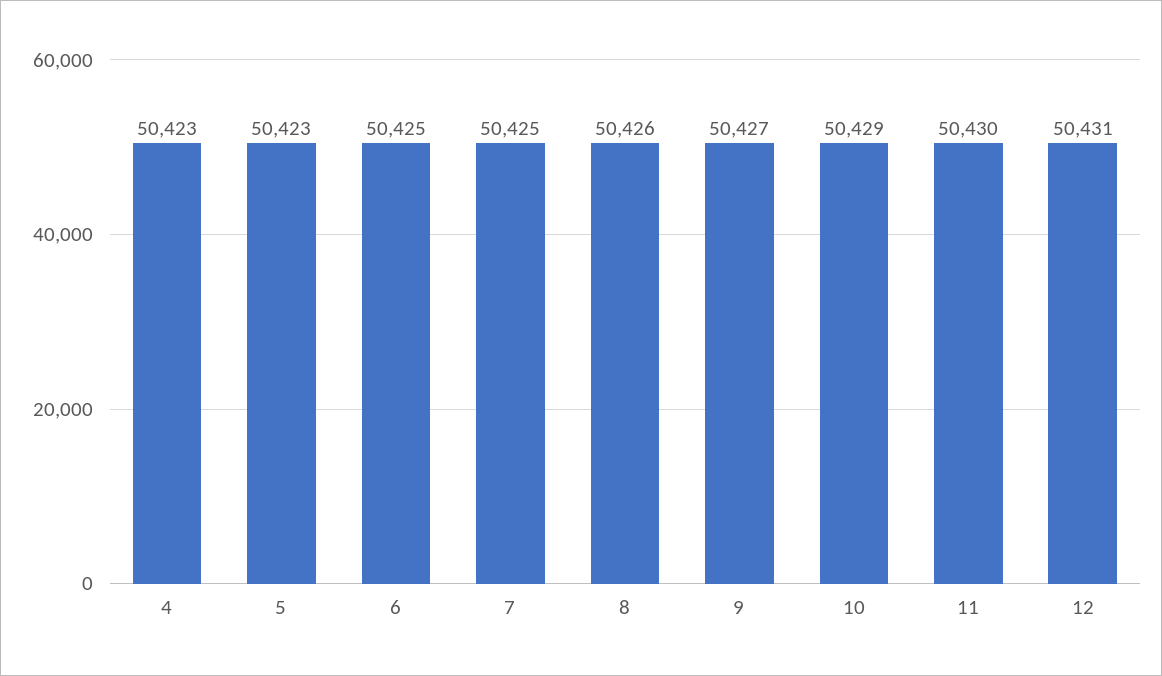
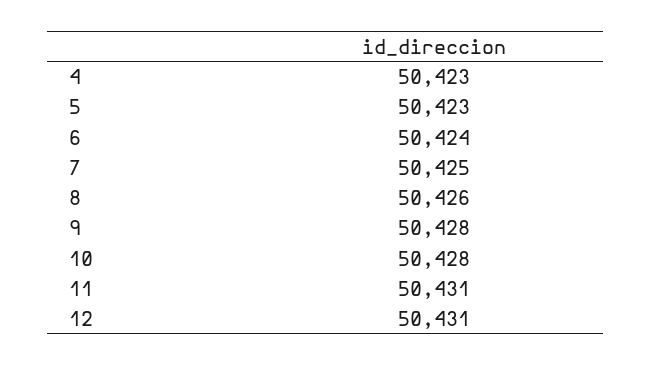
6: 50425 -> 50424
9: 50427 -> 50428
10: 50429 -> 50428
11: 50430 -> 50431

